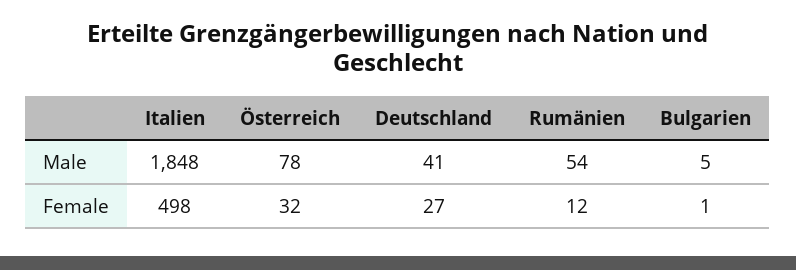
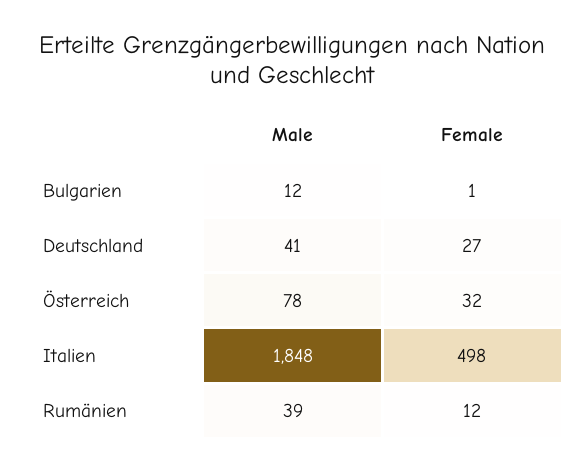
Rumänien, Male: 54 -> 39
Bulgarien, Male: 5 -> 12

